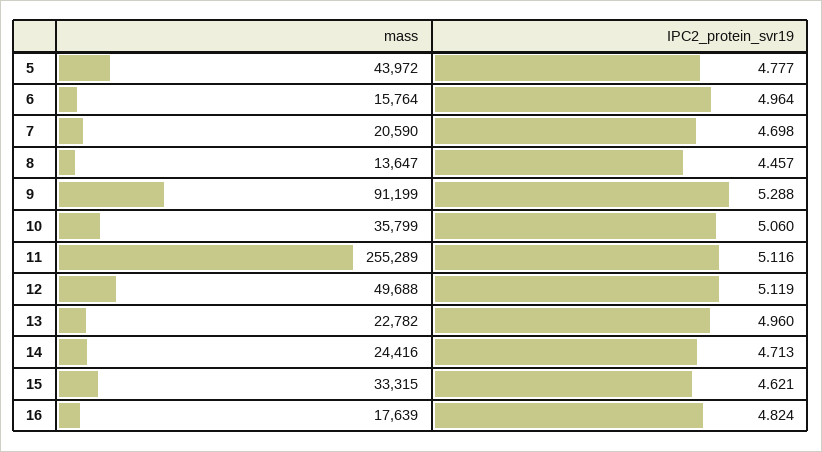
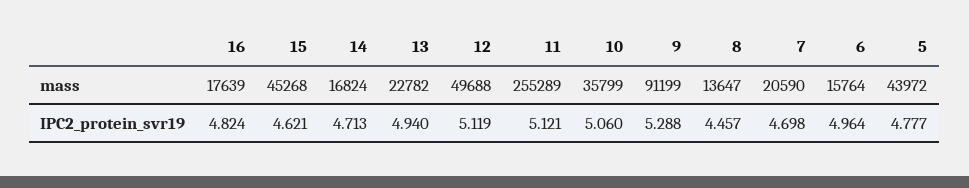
IPC2_protein_svr19, 11: 5.116 -> 5.121
IPC2_protein_svr19, 13: 4.96 -> 4.94
mass, 14: 24416 -> 16824
mass, 15: 33315 -> 45268

